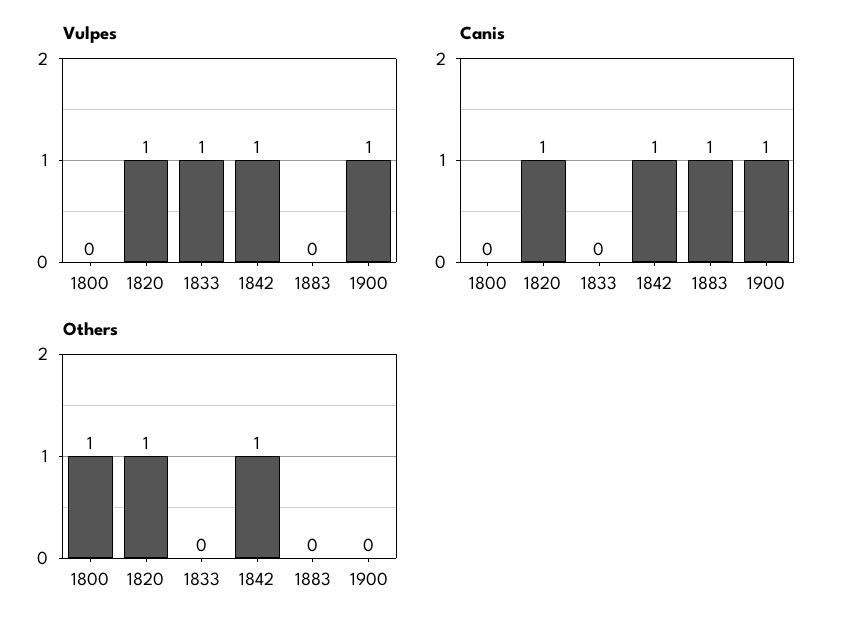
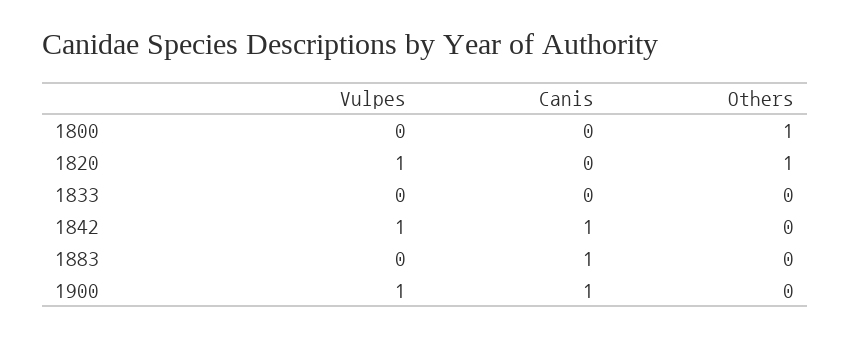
Vulpes, 1833: 1 -> 0
Canis, 1820: 1 -> 0
Others, 1842: 1 -> 0

